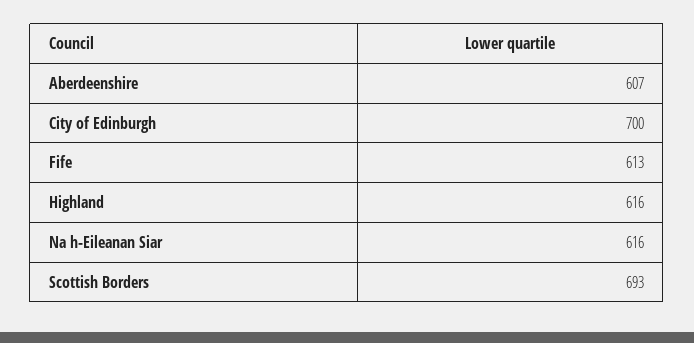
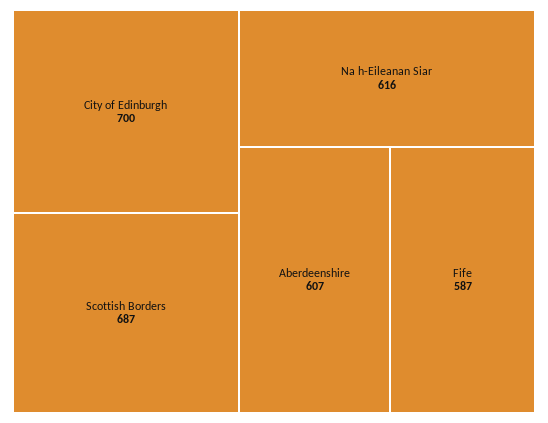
Fife: 613 -> 587
Highland: 616 -> none
Scottish Borders: 693 -> 687

